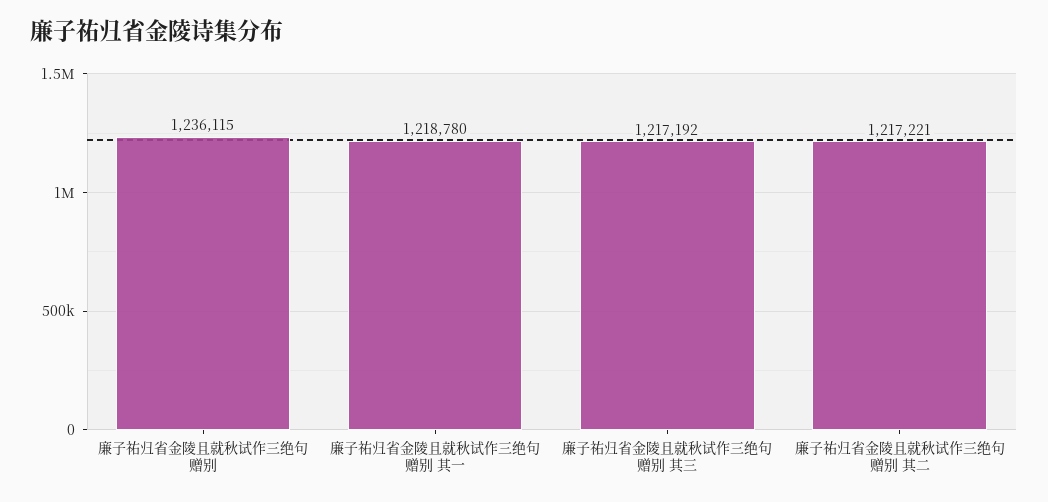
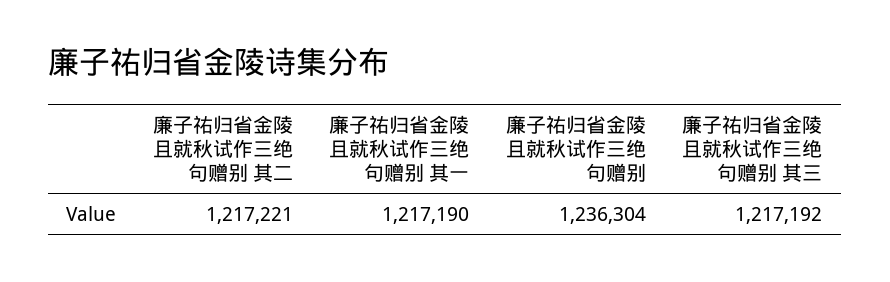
廉子祐归省金陵且就秋试作三绝句赠别: 1236115 -> 1236304
廉子祐归省金陵且就秋试作三绝句赠别 其一: 1218780 -> 1217190

